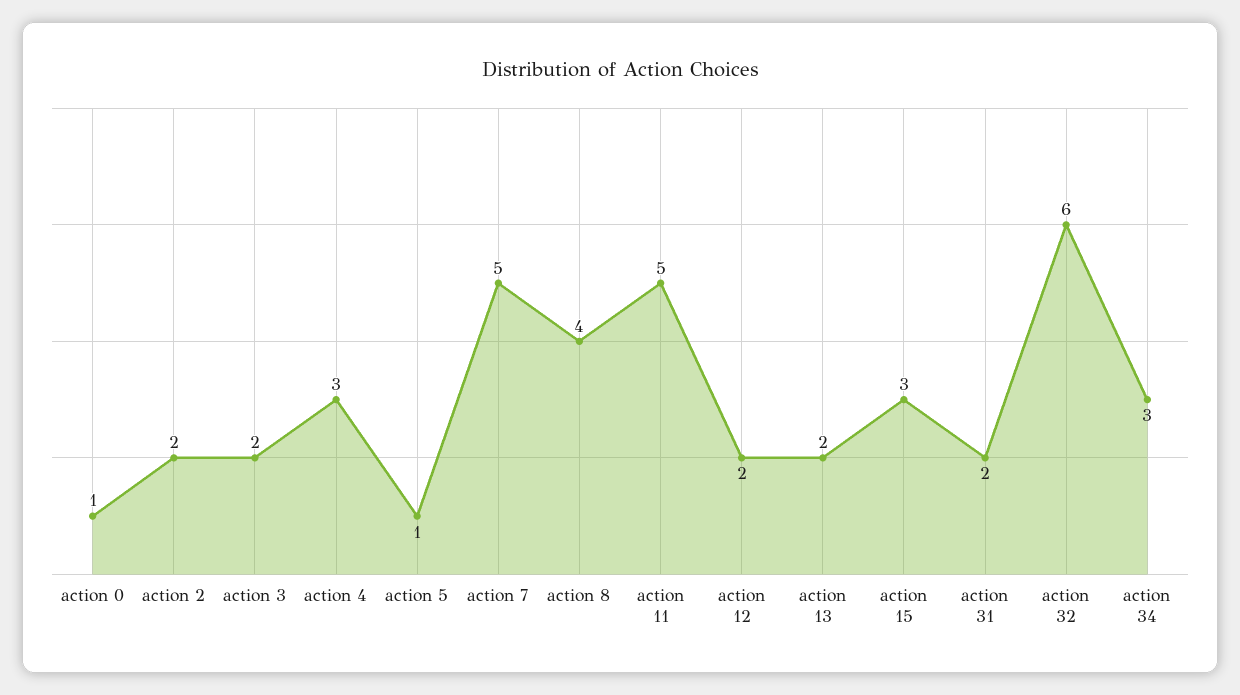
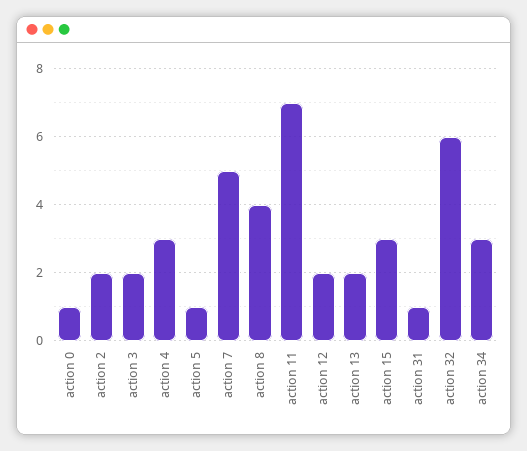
action 11: 5 -> 7
action 31: 2 -> 1

